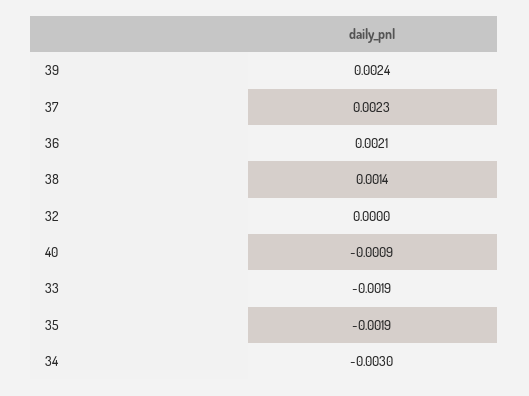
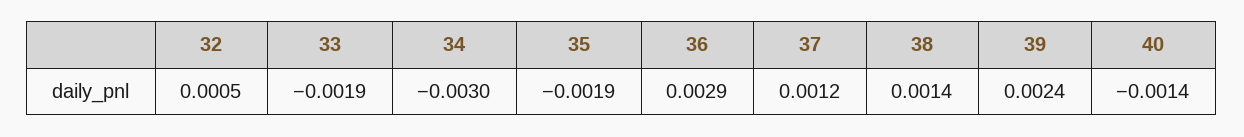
37: 0.0023 -> 0.0012
36: 0.0021 -> 0.0029
32: 0 -> 0.0005
40: -0.0009 -> -0.0014

